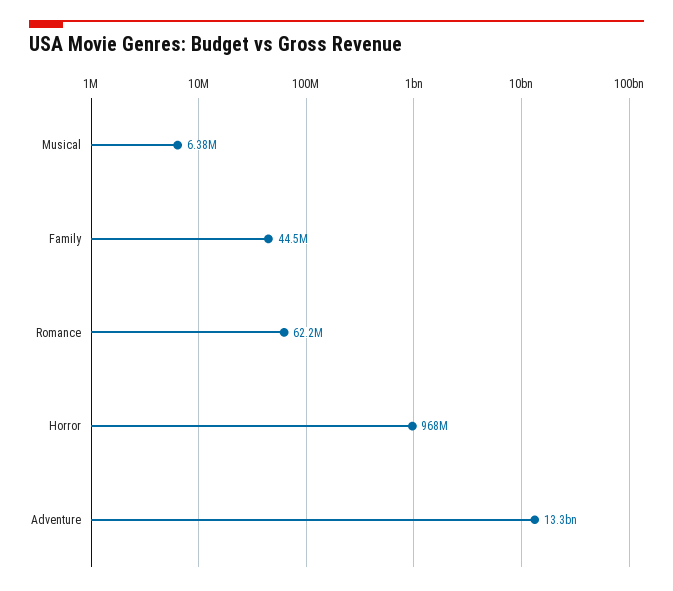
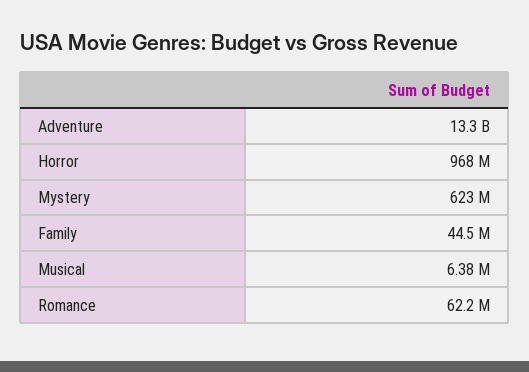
Mystery: none -> 623000000

